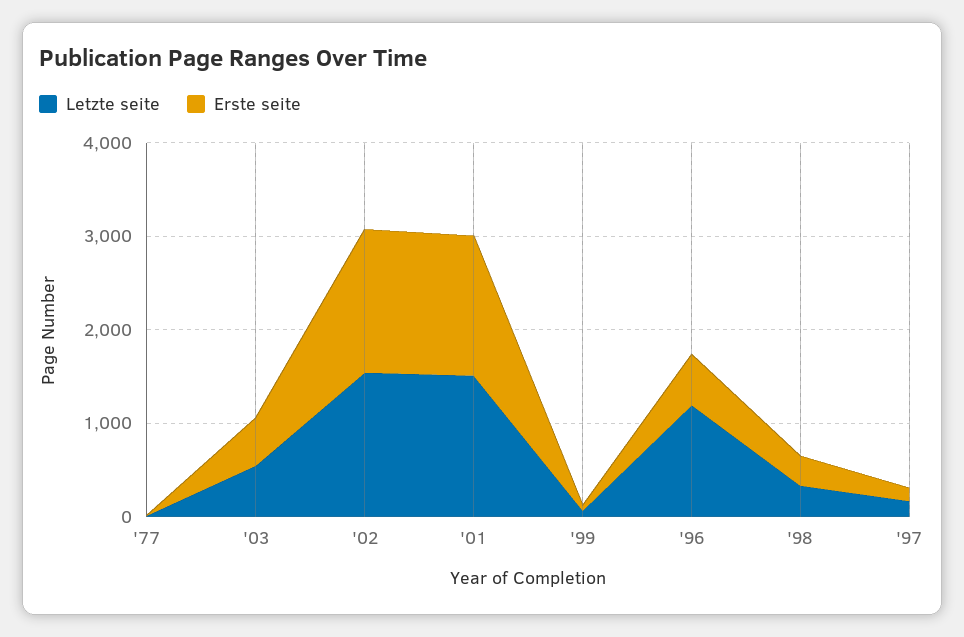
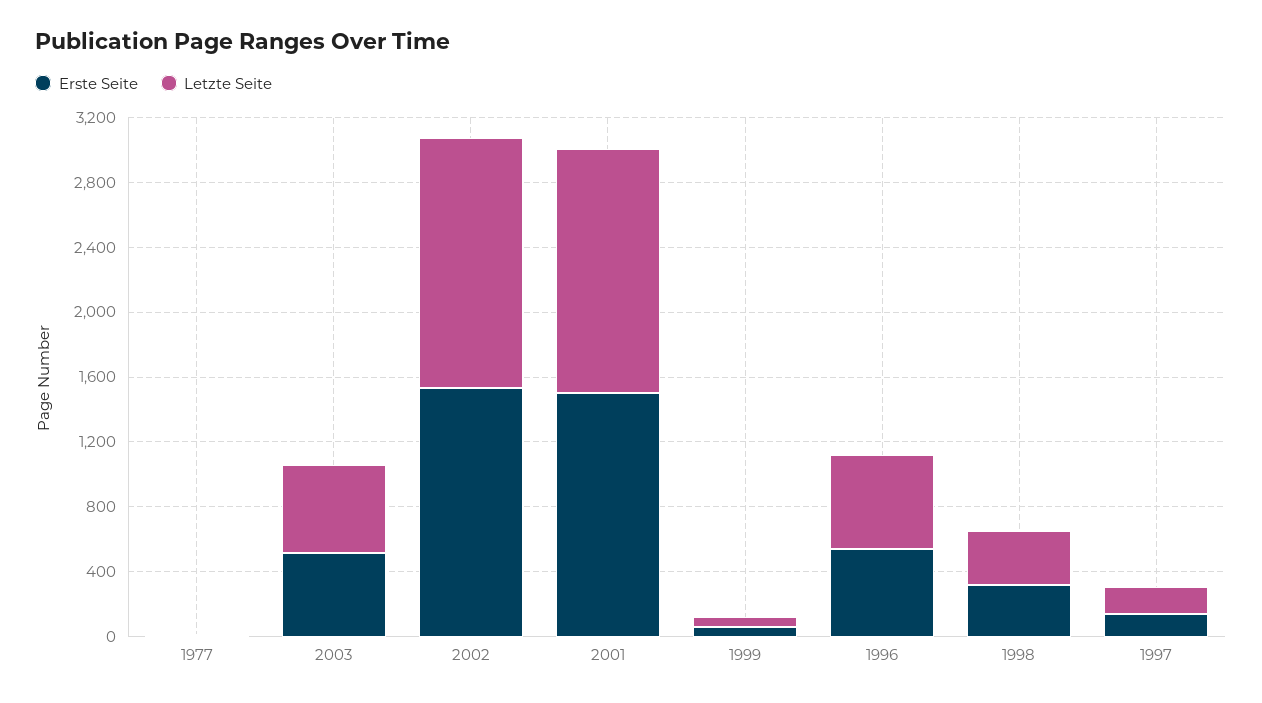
Letzte seite, '96: 1200 -> 600

